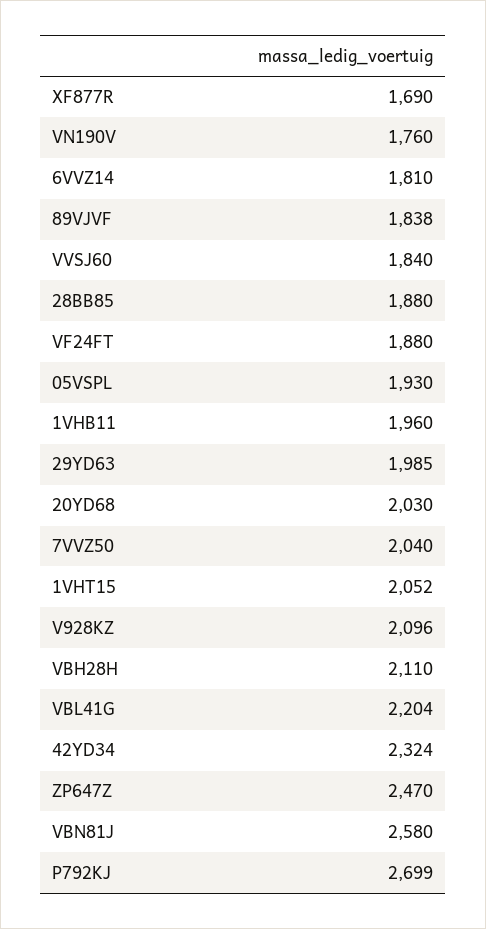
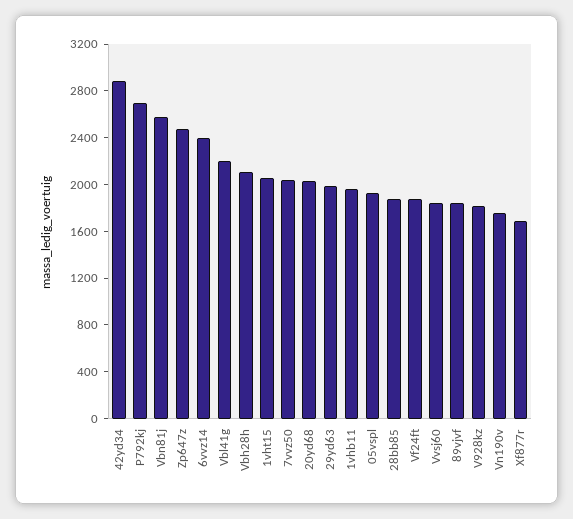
6VVZ14: 1810 -> 2400
V928KZ: 2096 -> 1800
42YD34: 2324 -> 2900

